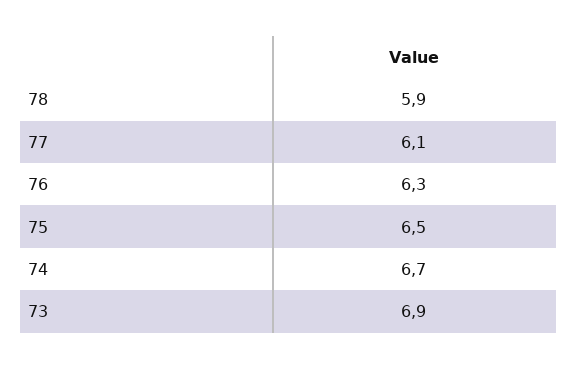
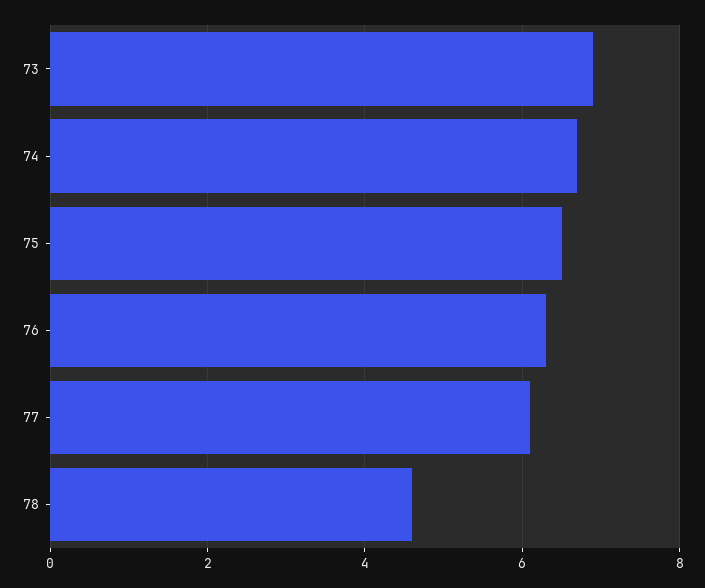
78: 5.9 -> 4.5

